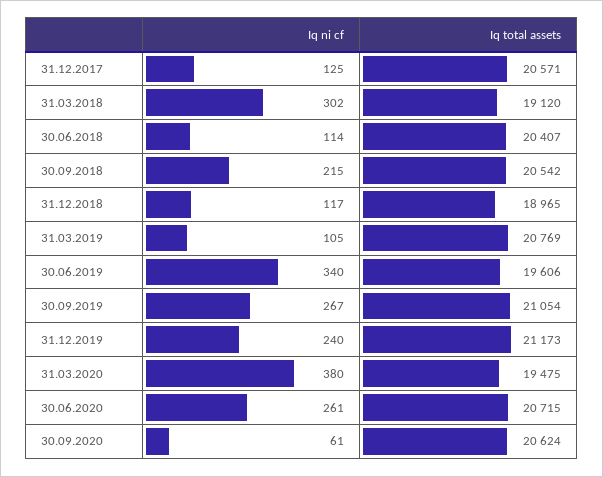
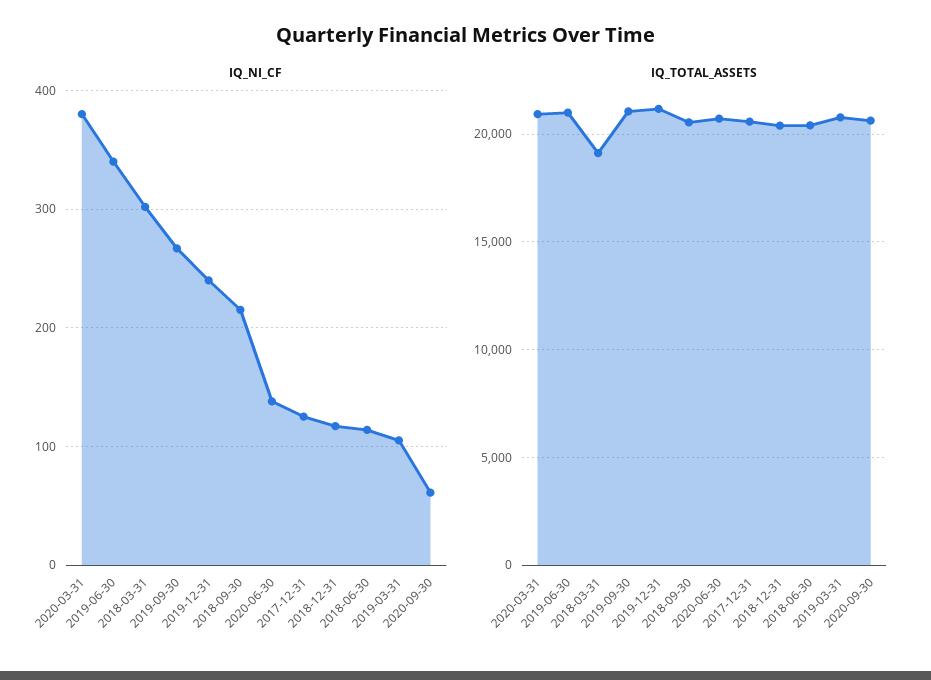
Iq total assets, 31.12.2018: 18965 -> 20500
Iq total assets, 30.06.2019: 19606 -> 21000
Iq total assets, 31.03.2020: 19475 -> 21000
Iq ni cf, 30.06.2020: 261 -> 140

